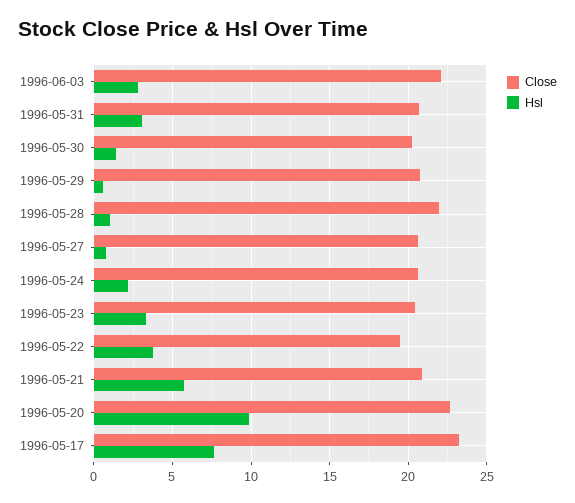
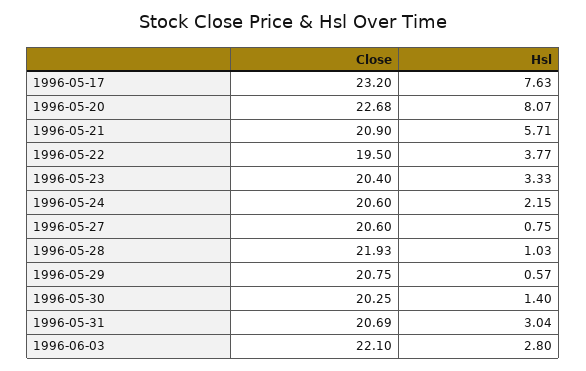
Hsl, 1996-05-20: 10 -> 8.07

